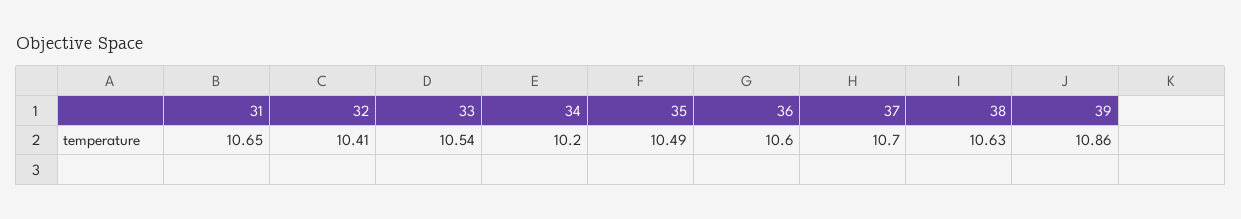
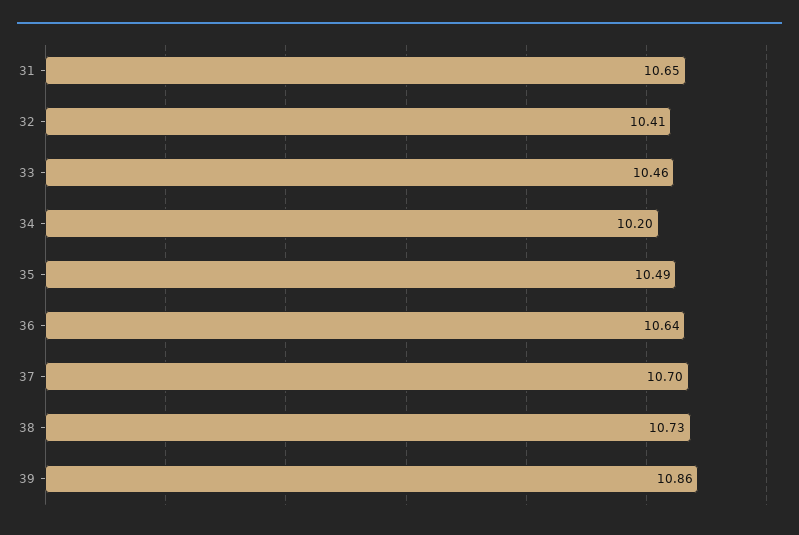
33: 10.54 -> 10.46
36: 10.6 -> 10.64
38: 10.63 -> 10.73

